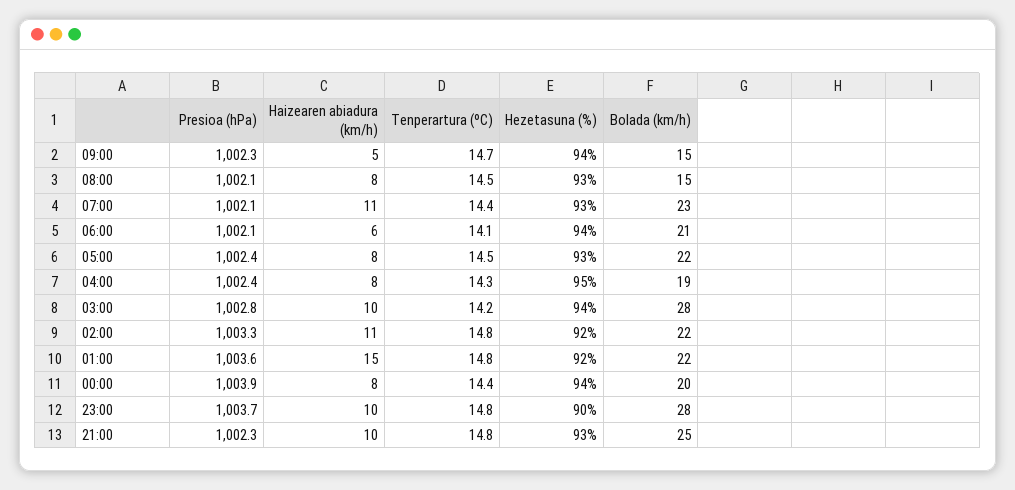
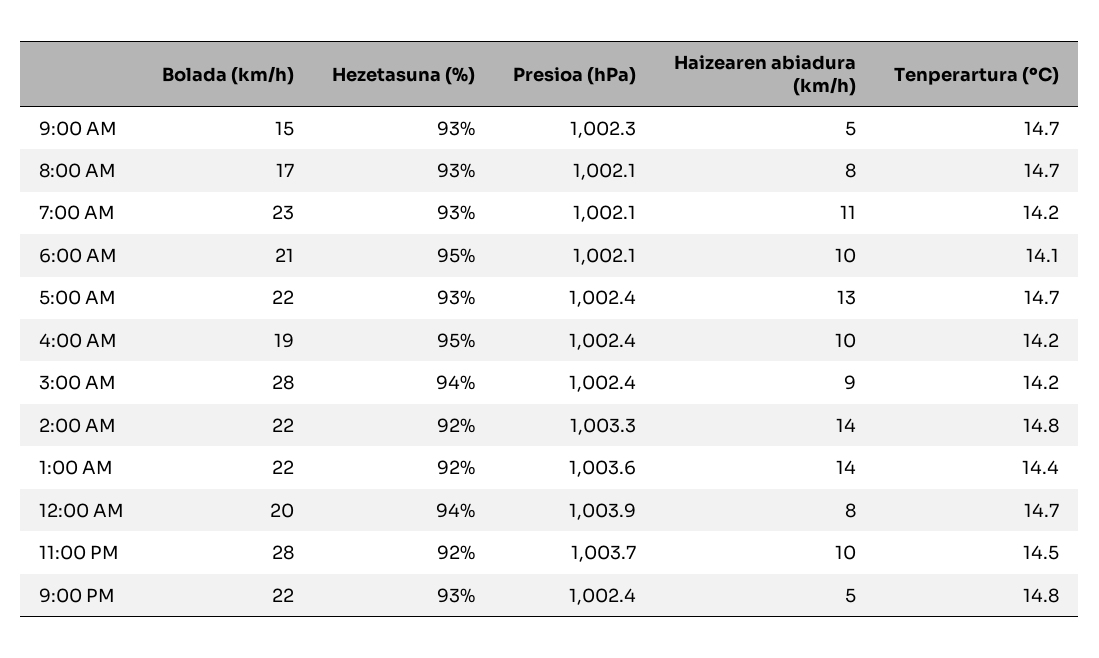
Hezetasuna (%), 09:00: 94 -> 93
Tenperartura (ºC), 08:00: 14.5 -> 14.7
Bolada (km/h), 08:00: 15 -> 17
Tenperartura (ºC), 07:00: 14.4 -> 14.2
Haizearen abiadura (km/h), 06:00: 6 -> 10
Hezetasuna (%), 06:00: 94 -> 95
Haizearen abiadura (km/h), 05:00: 8 -> 13
Tenperartura (ºC), 05:00: 14.5 -> 14.7
Haizearen abiadura (km/h), 04:00: 8 -> 10
Tenperartura (ºC), 04:00: 14.3 -> 14.2
Presioa (hPa), 03:00: 1002.8 -> 1002.4
Haizearen abiadura (km/h), 03:00: 10 -> 9
Haizearen abiadura (km/h), 02:00: 11 -> 14
Haizearen abiadura (km/h), 01:00: 15 -> 14
Tenperartura (ºC), 01:00: 14.8 -> 14.4
Tenperartura (ºC), 00:00: 14.4 -> 14.7
Tenperartura (ºC), 23:00: 14.8 -> 14.5
Hezetasuna (%), 23:00: 90 -> 92
Presioa (hPa), 21:00: 1002.3 -> 1002.4
Haizearen abiadura (km/h), 21:00: 10 -> 5
Bolada (km/h), 21:00: 25 -> 22

